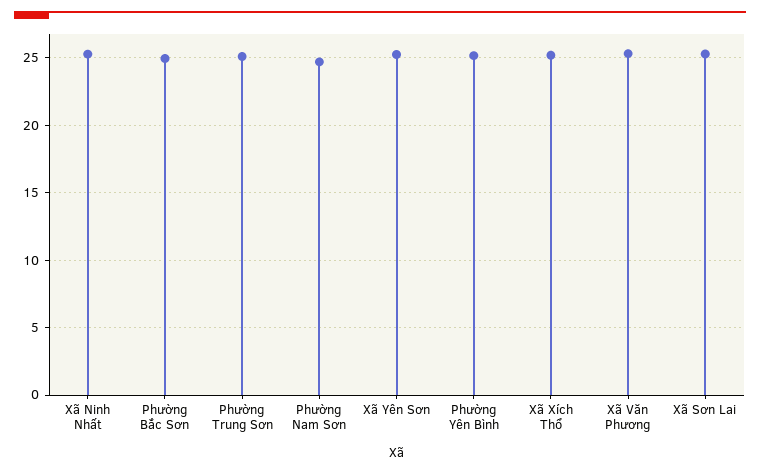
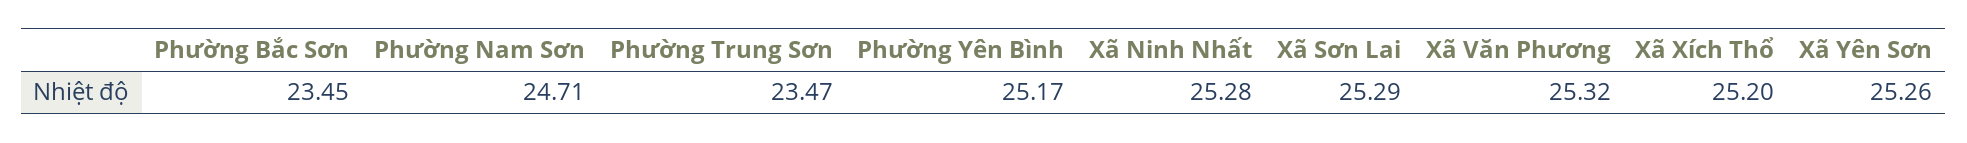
Phường Bắc Sơn: 25 -> 23.45
Phường Trung Sơn: 25 -> 23.47

